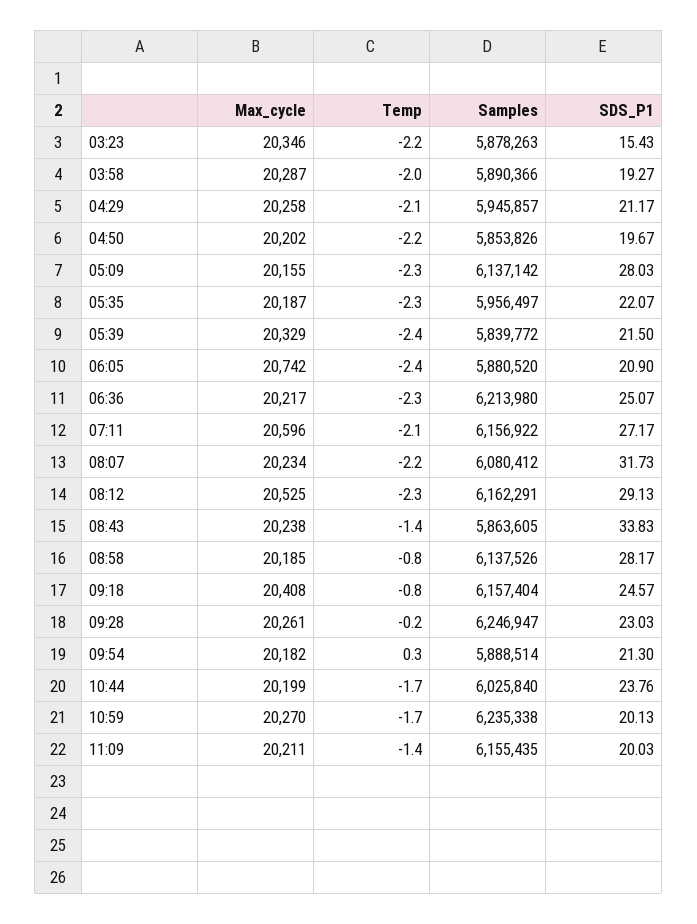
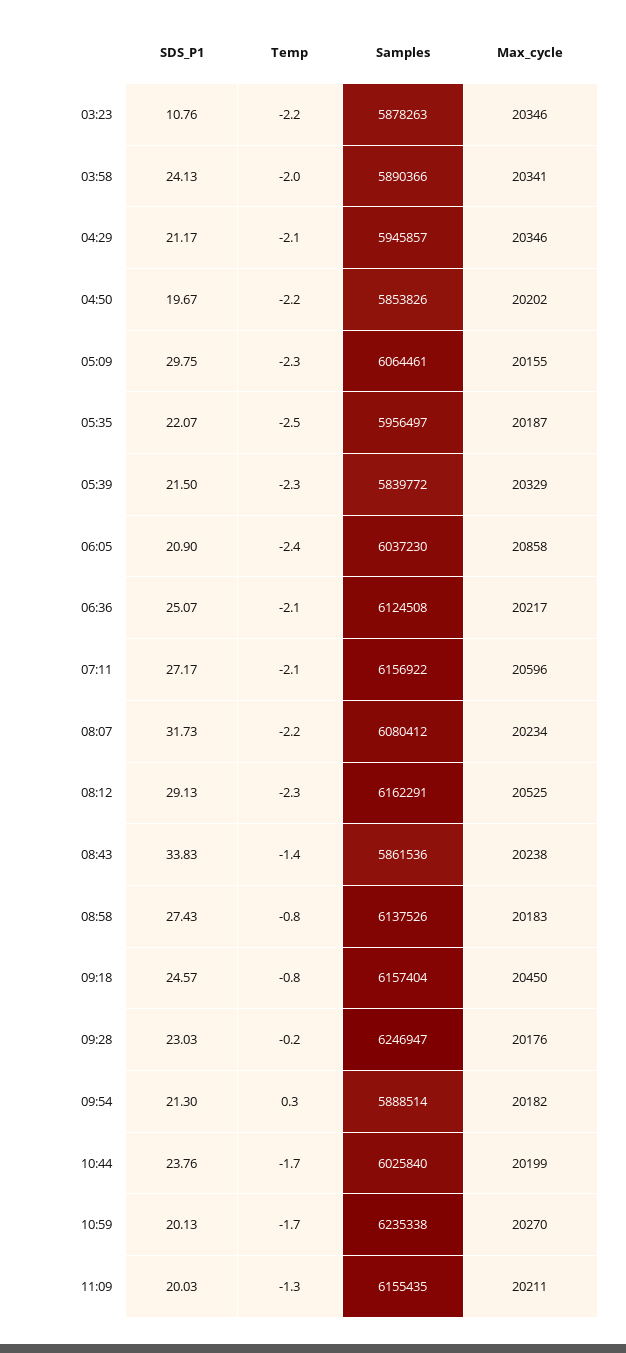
SDS_P1, 03:23: 15.43 -> 10.76
Max_cycle, 03:58: 20287 -> 20341
SDS_P1, 03:58: 19.27 -> 24.13
Max_cycle, 04:29: 20258 -> 20346
Samples, 05:09: 6137142 -> 6064461
SDS_P1, 05:09: 28.03 -> 29.75
Temp, 05:35: -2.3 -> -2.5
Temp, 05:39: -2.4 -> -2.3
Max_cycle, 06:05: 20742 -> 20858
Samples, 06:05: 5880520 -> 6037230
Temp, 06:36: -2.3 -> -2.1
Samples, 06:36: 6213980 -> 6124508
Samples, 08:43: 5863605 -> 5861536
Max_cycle, 08:58: 20185 -> 20183
SDS_P1, 08:58: 28.17 -> 27.43
Max_cycle, 09:18: 20408 -> 20450
Max_cycle, 09:28: 20261 -> 20176
Temp, 11:09: -1.4 -> -1.3

